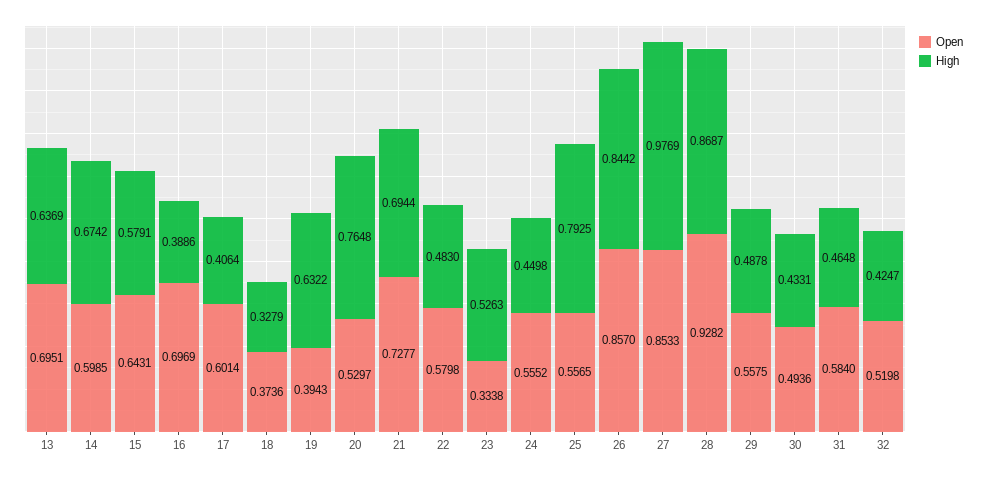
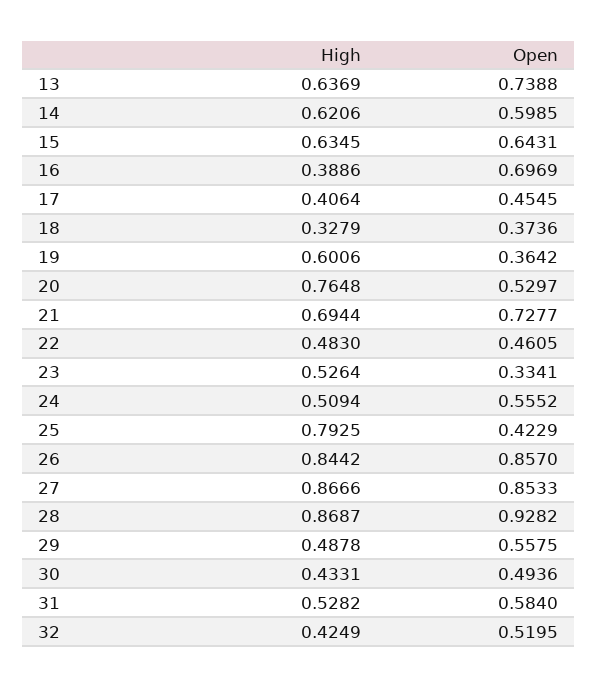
Open, 13: 0.6951 -> 0.7388
High, 14: 0.6742 -> 0.6206
High, 15: 0.5791 -> 0.6345
Open, 17: 0.6014 -> 0.4545
Open, 19: 0.3943 -> 0.3642
High, 19: 0.6322 -> 0.6006
Open, 22: 0.5798 -> 0.4605
Open, 23: 0.3338 -> 0.3341
High, 23: 0.5263 -> 0.5264
High, 24: 0.4498 -> 0.5094
Open, 25: 0.5565 -> 0.4229
High, 27: 0.9769 -> 0.8666
High, 31: 0.4648 -> 0.5282
Open, 32: 0.5198 -> 0.5195
High, 32: 0.4247 -> 0.4249

